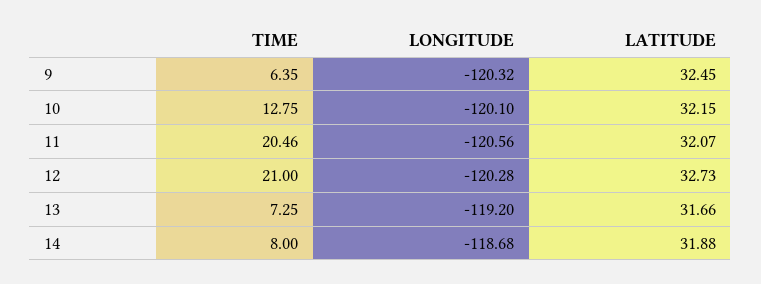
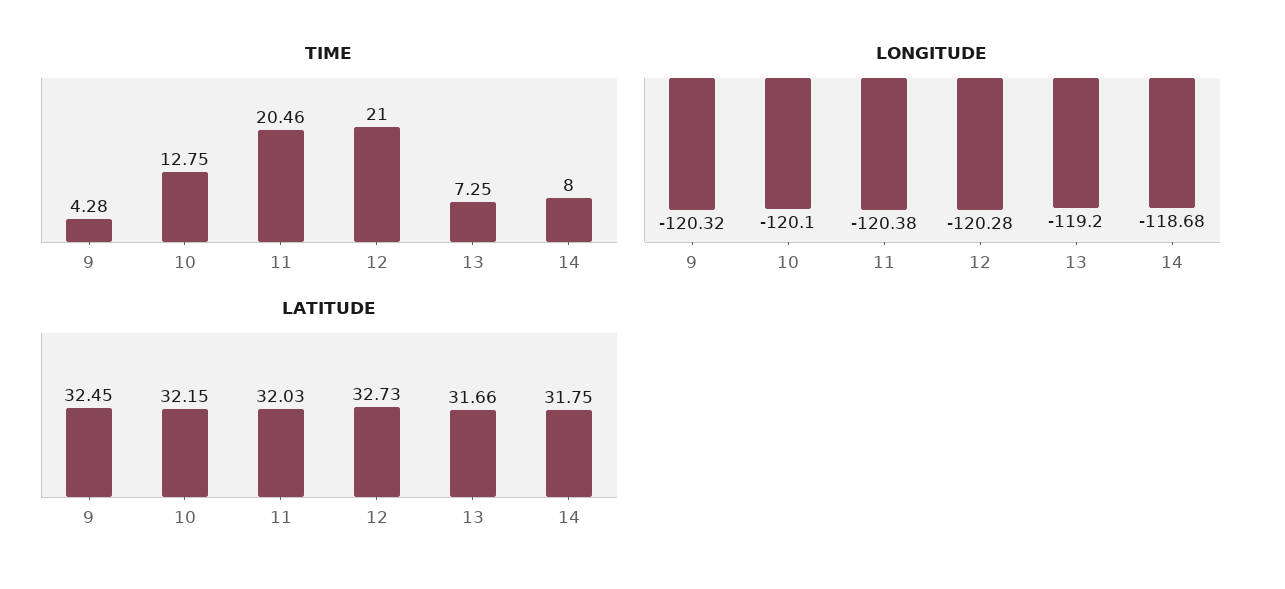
TIME, 9: 6.35 -> 4.28
LONGITUDE, 11: -120.56 -> -120.38
LATITUDE, 11: 32.07 -> 32.03
LATITUDE, 14: 31.88 -> 31.75

